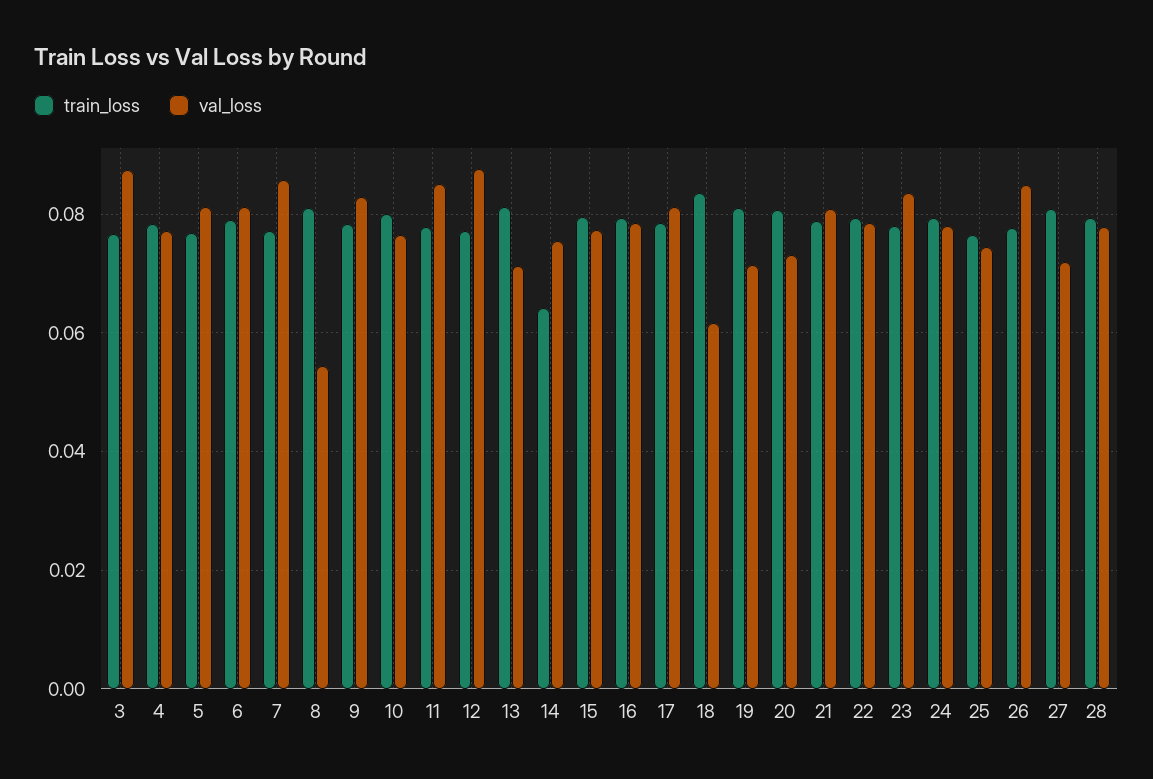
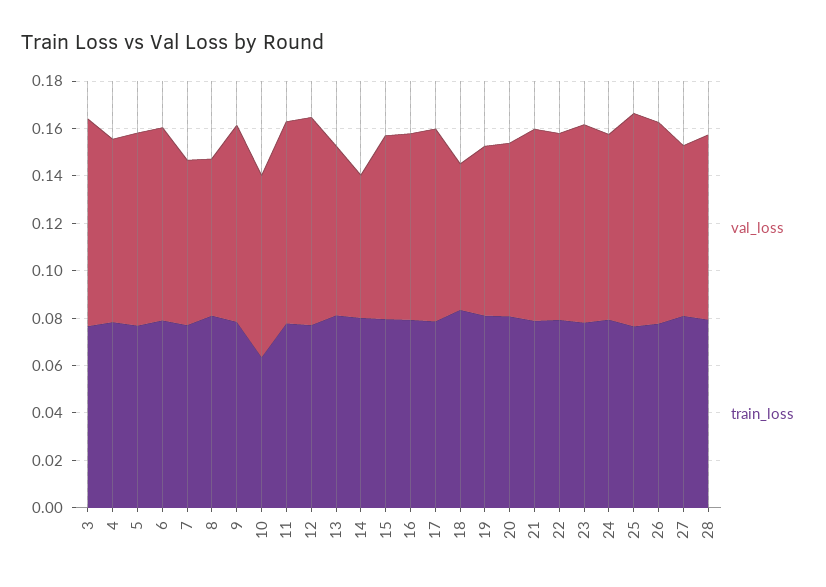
val_loss, 7: 0.086 -> 0.07
val_loss, 8: 0.054 -> 0.065
train_loss, 10: 0.08 -> 0.065
train_loss, 14: 0.064 -> 0.08
val_loss, 14: 0.076 -> 0.06
val_loss, 25: 0.074 -> 0.09

